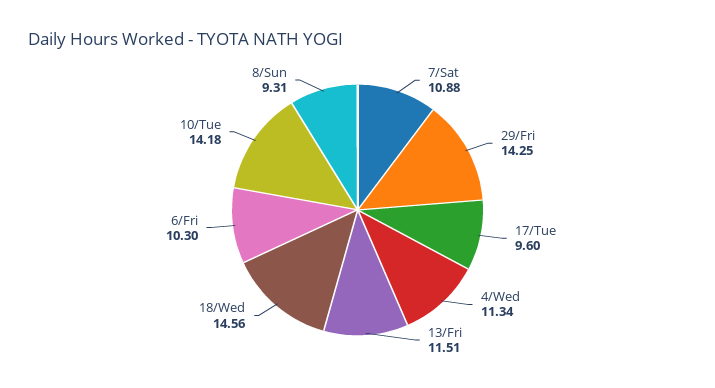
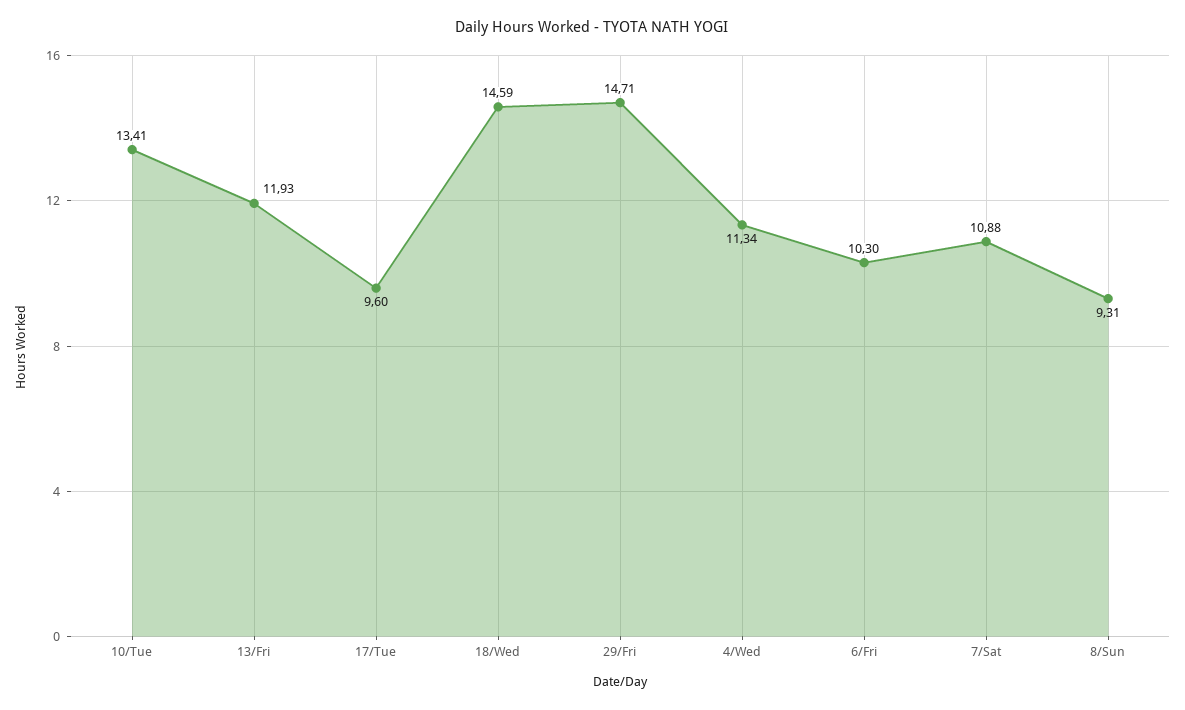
29/Fri: 14.25 -> 14.71
13/Fri: 11.51 -> 11.93
18/Wed: 14.56 -> 14.59
10/Tue: 14.18 -> 13.41

